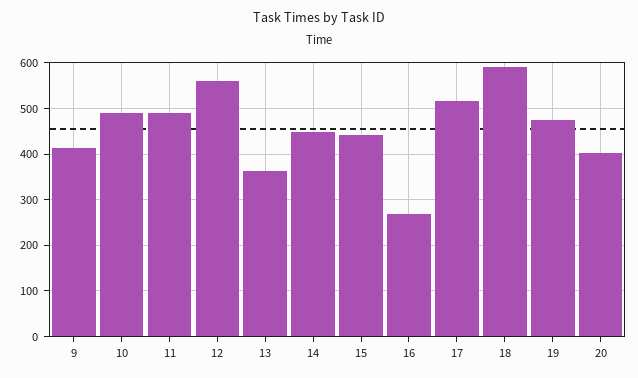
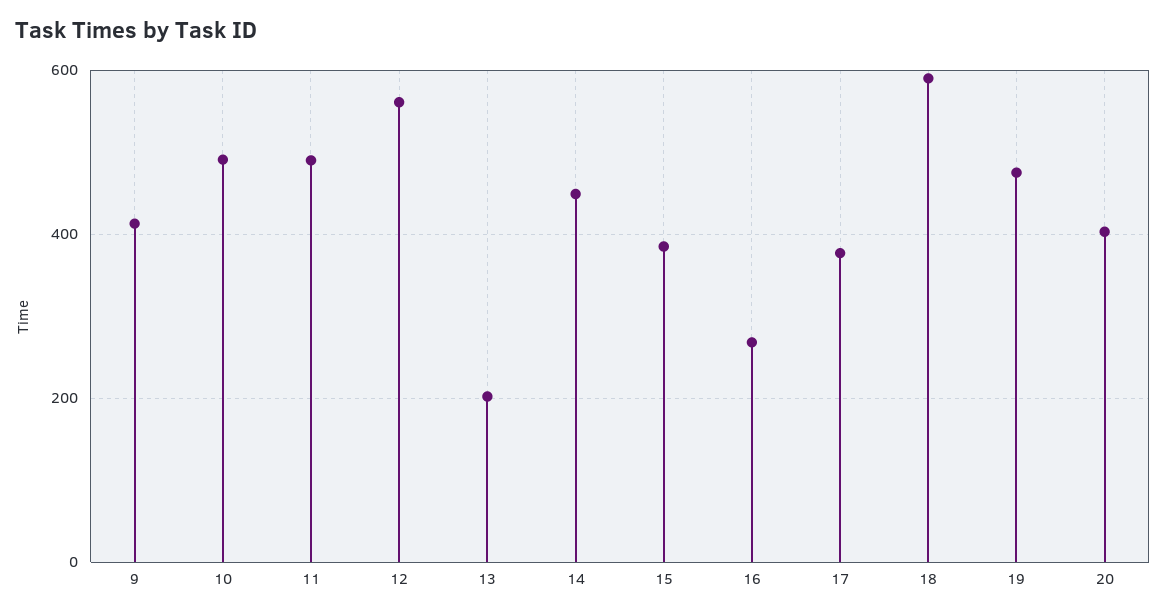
13: 360 -> 200
15: 440 -> 380
17: 520 -> 380

